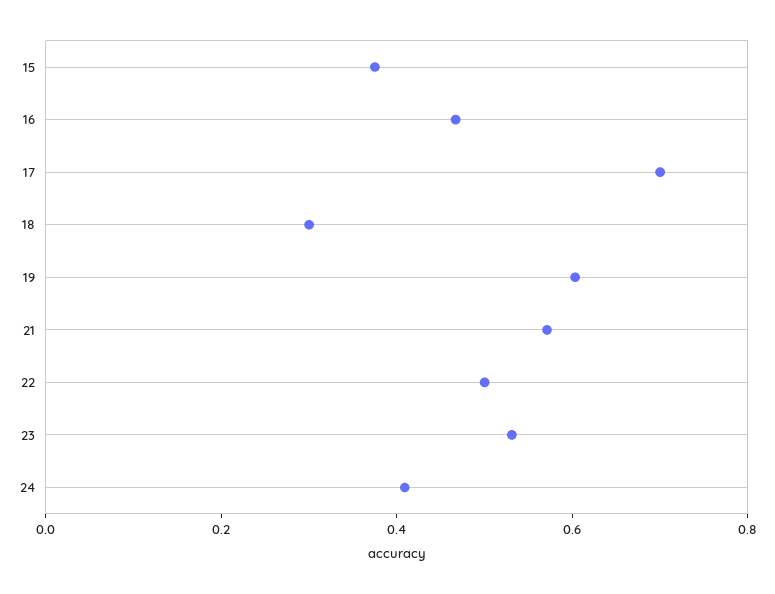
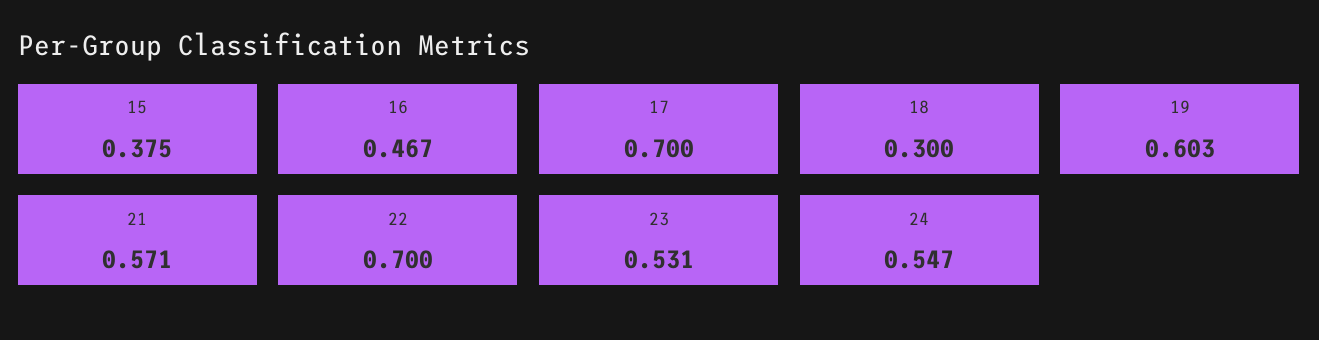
22: 0.5 -> 0.7
24: 0.4 -> 0.547

